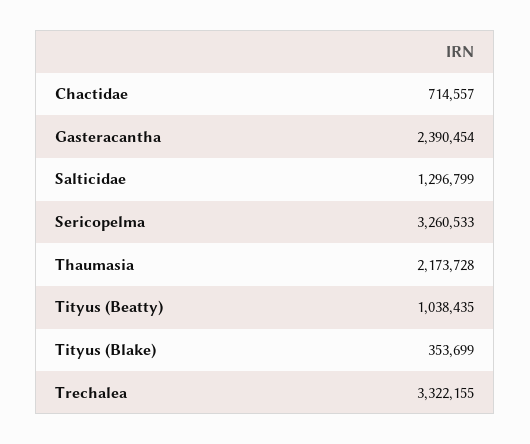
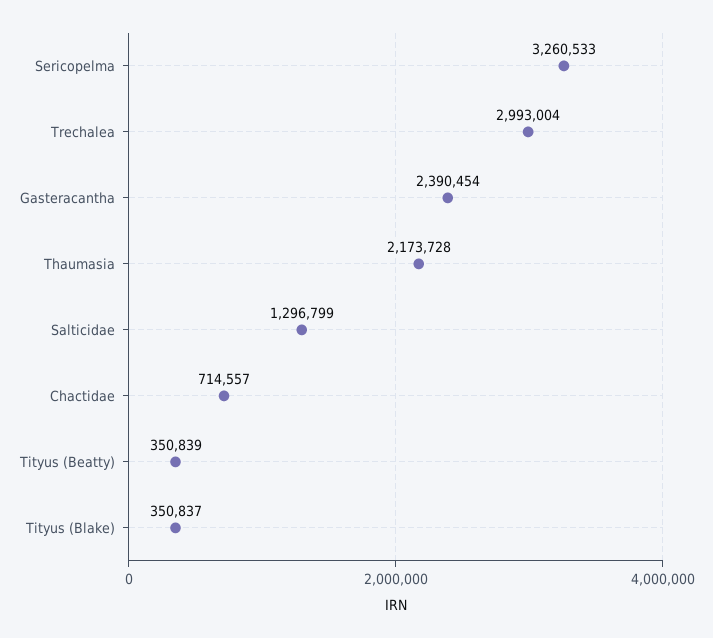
Tityus (Beatty): 1038435 -> 350839
Tityus (Blake): 353699 -> 350837
Trechalea: 3322155 -> 2993004

